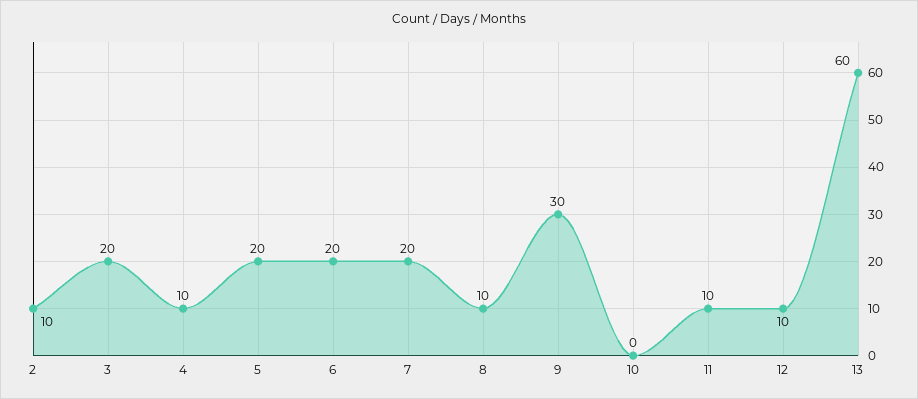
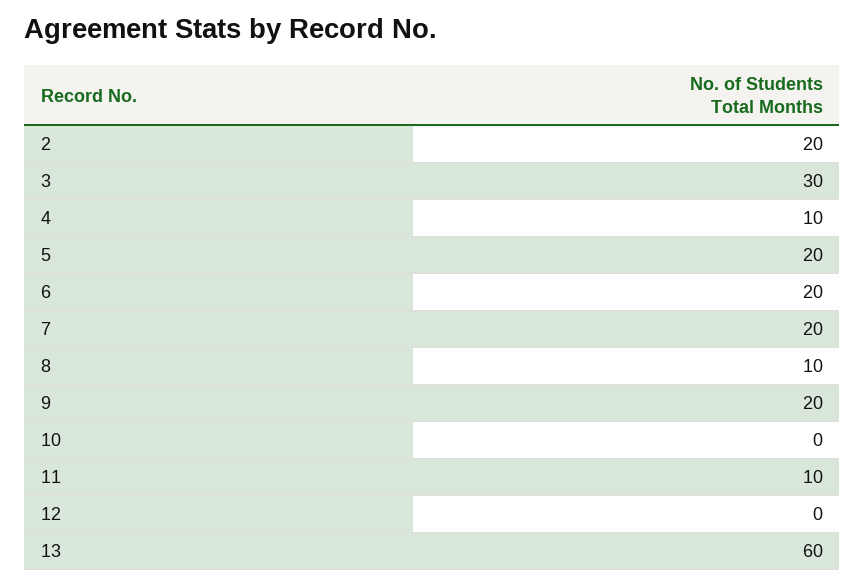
2: 10 -> 20
3: 20 -> 30
9: 30 -> 20
12: 10 -> 0

